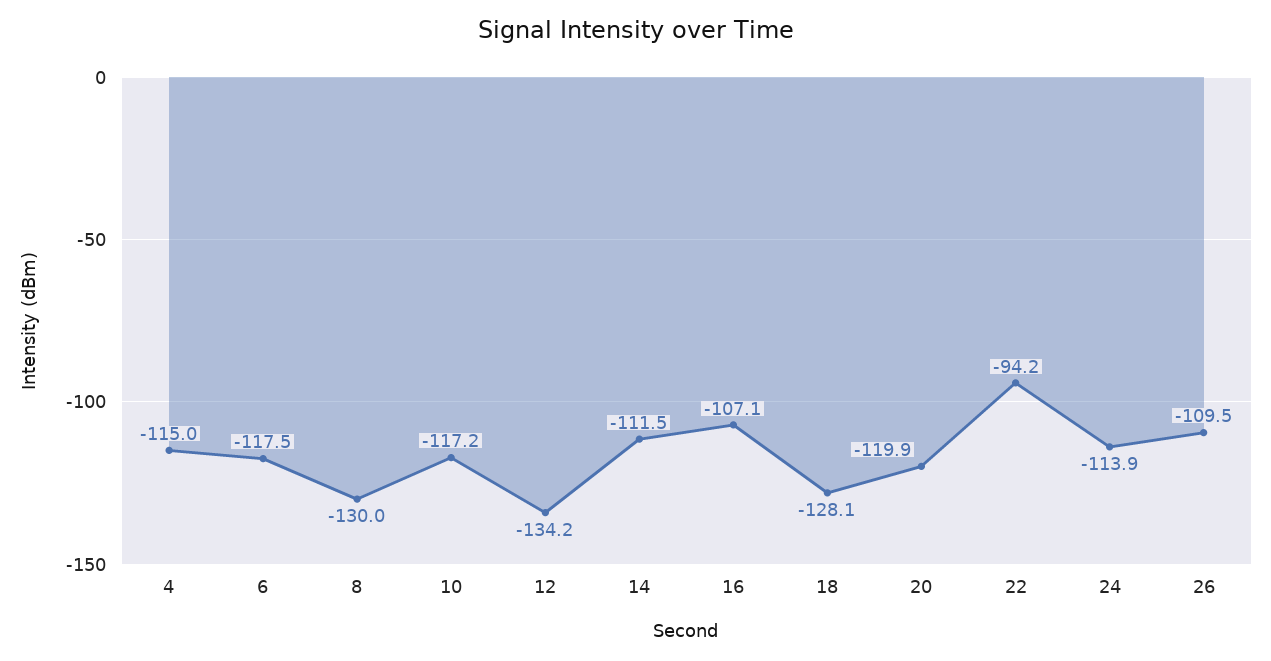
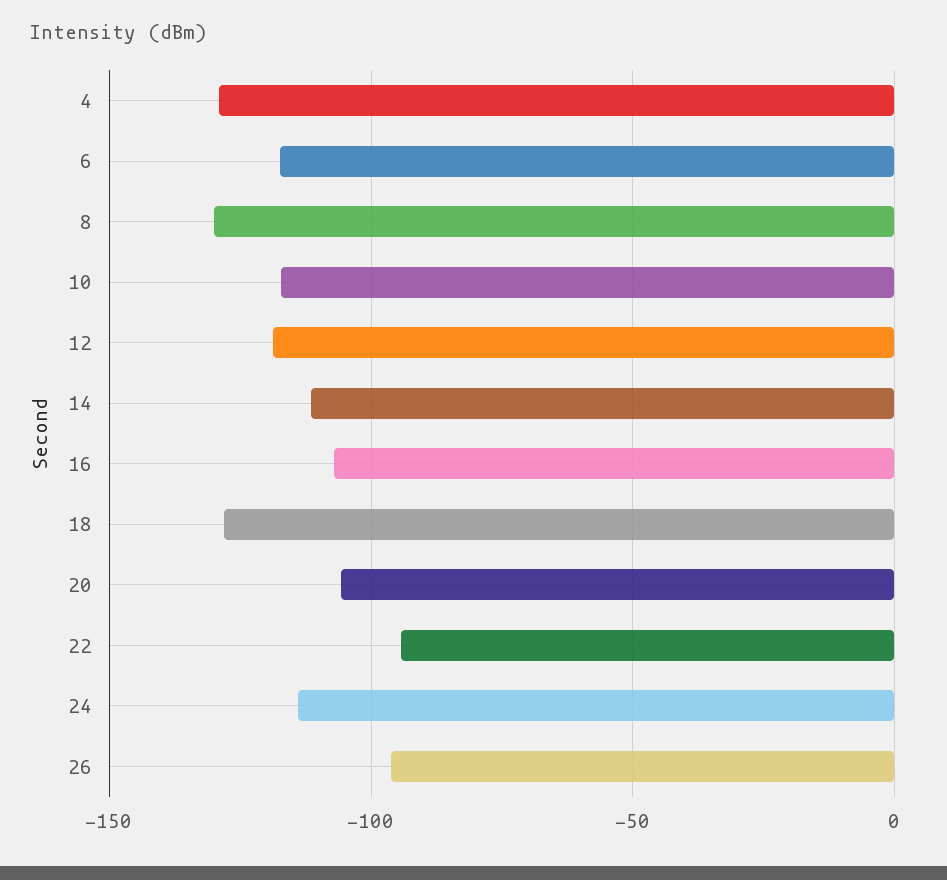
4: -115 -> -130
12: -134.2 -> -120
20: -119.9 -> -105
26: -109.5 -> -95

